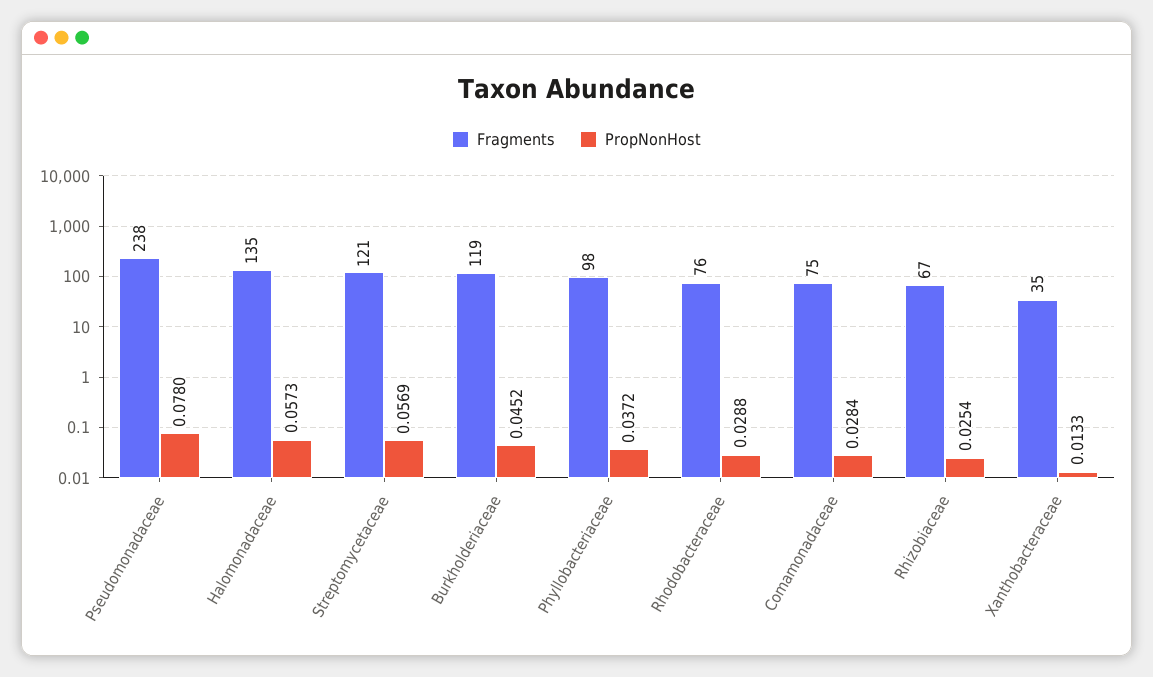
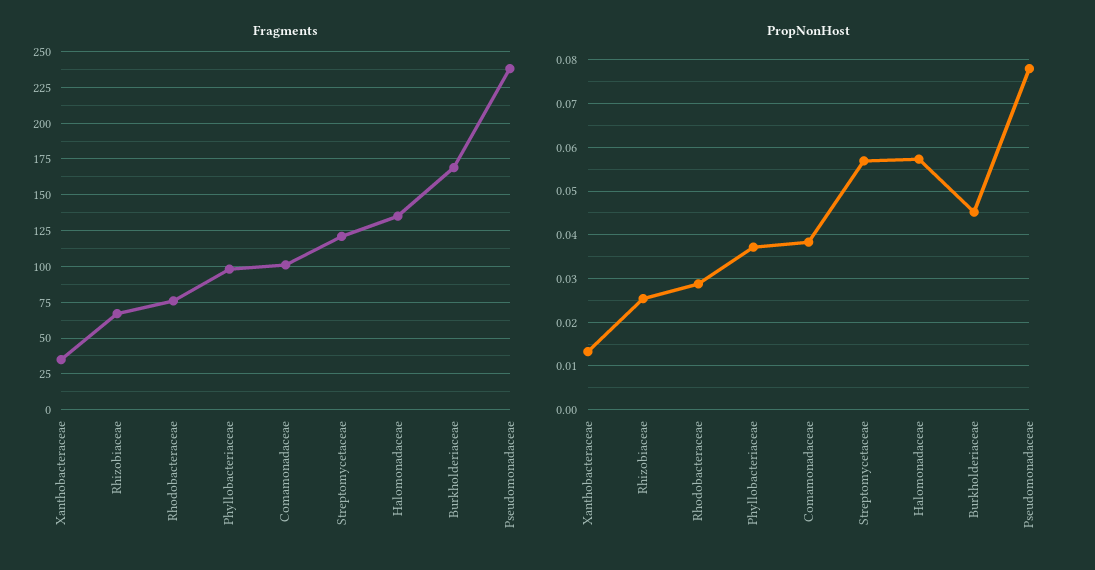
Fragments, Burkholderiaceae: 119 -> 170
Fragments, Comamonadaceae: 75 -> 100
PropNonHost, Comamonadaceae: 0.0284 -> 0.038

